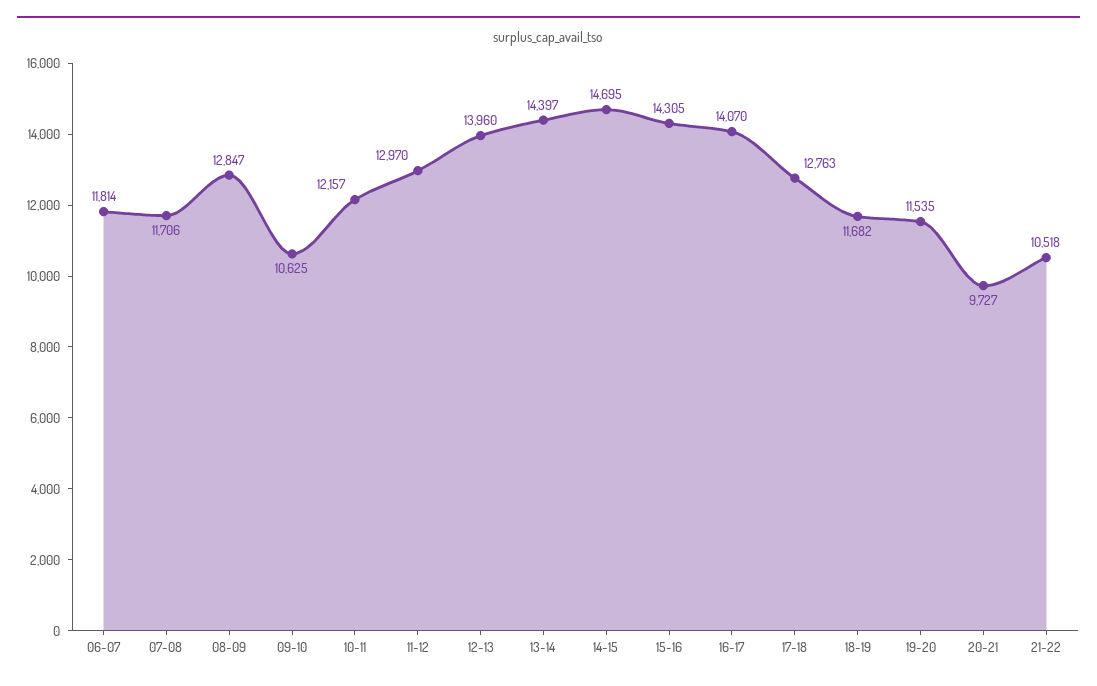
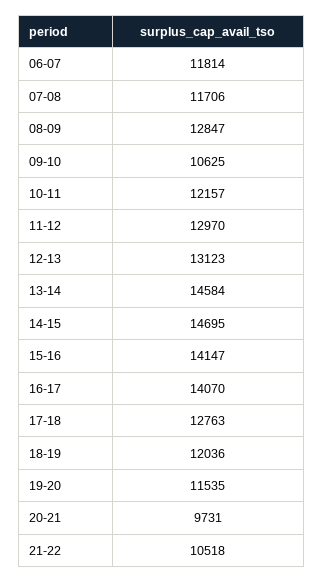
12-13: 13960 -> 13123
13-14: 14397 -> 14584
15-16: 14305 -> 14147
18-19: 11682 -> 12036
20-21: 9727 -> 9731

